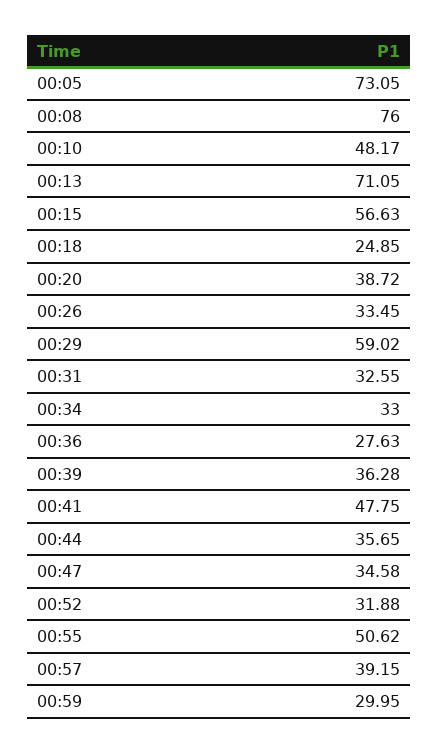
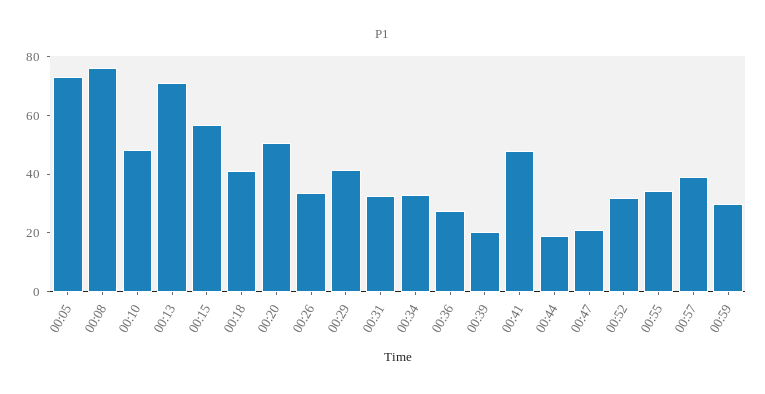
00:18: 24.85 -> 40
00:20: 38.72 -> 50
00:29: 59.02 -> 40
00:39: 36.28 -> 20
00:44: 35.65 -> 20
00:47: 34.58 -> 20
00:55: 50.62 -> 35

